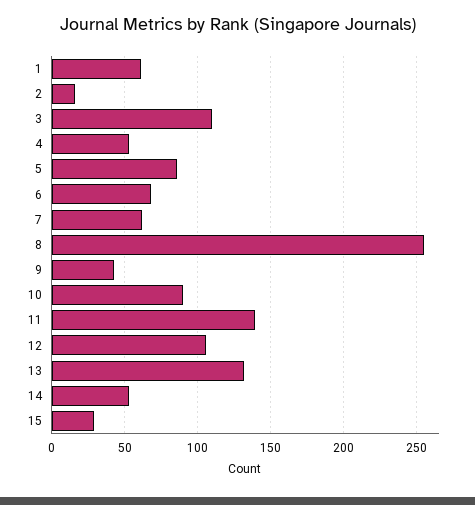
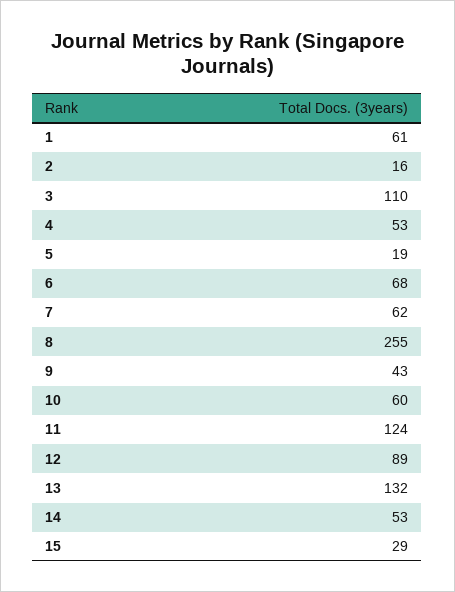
5: 85 -> 19
10: 90 -> 60
11: 140 -> 124
12: 105 -> 89

